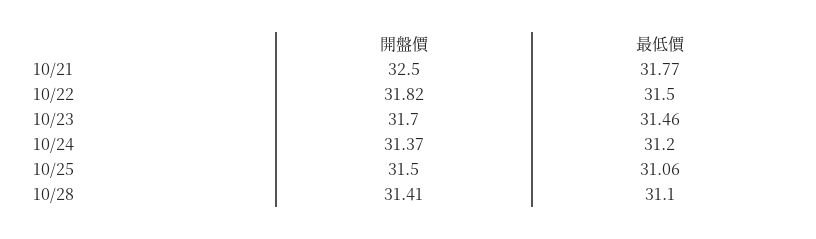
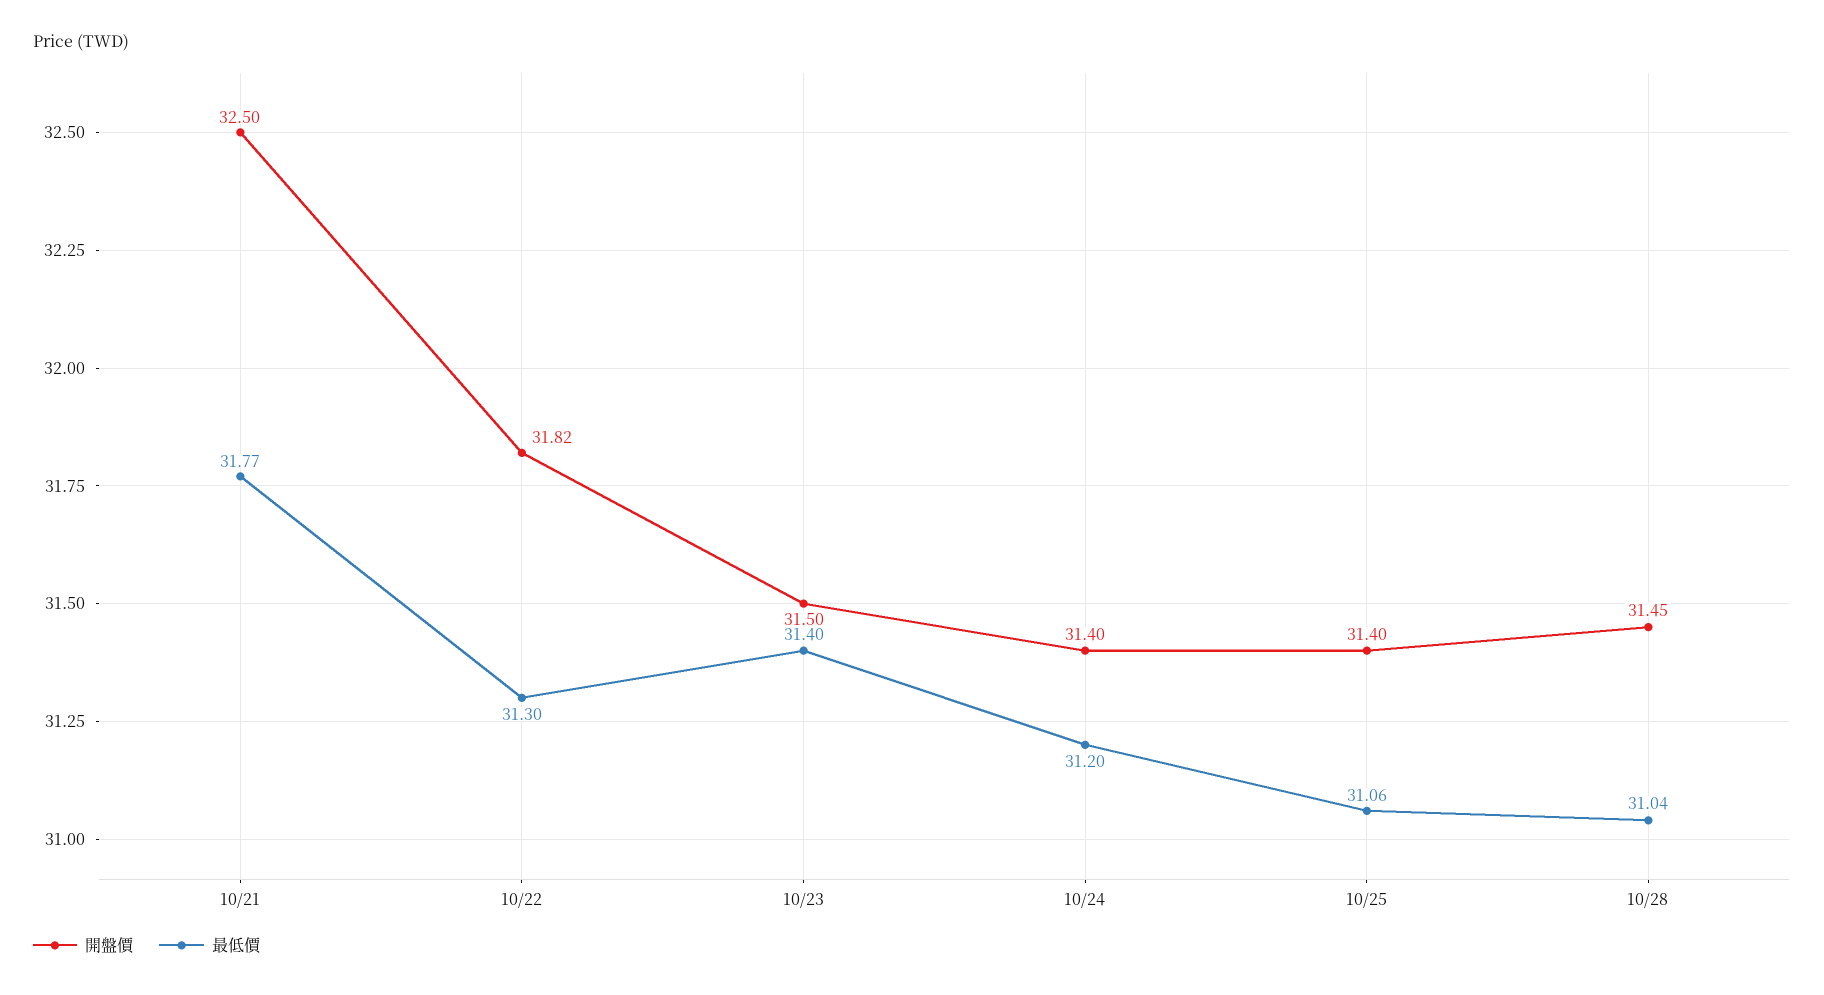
最低價, 10/22: 31.5 -> 31.3
開盤價, 10/23: 31.7 -> 31.5
最低價, 10/23: 31.46 -> 31.4
開盤價, 10/24: 31.37 -> 31.4
開盤價, 10/25: 31.5 -> 31.4
開盤價, 10/28: 31.41 -> 31.45
最低價, 10/28: 31.1 -> 31.04

